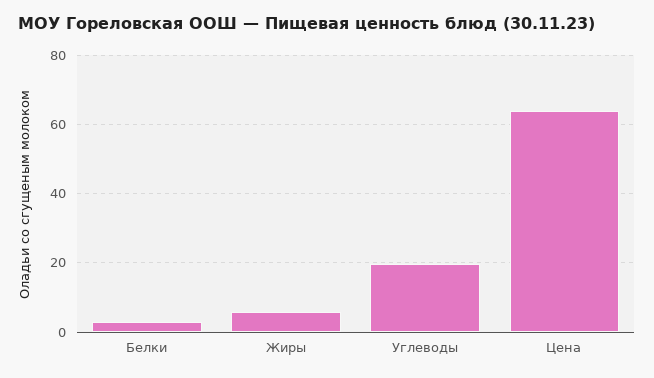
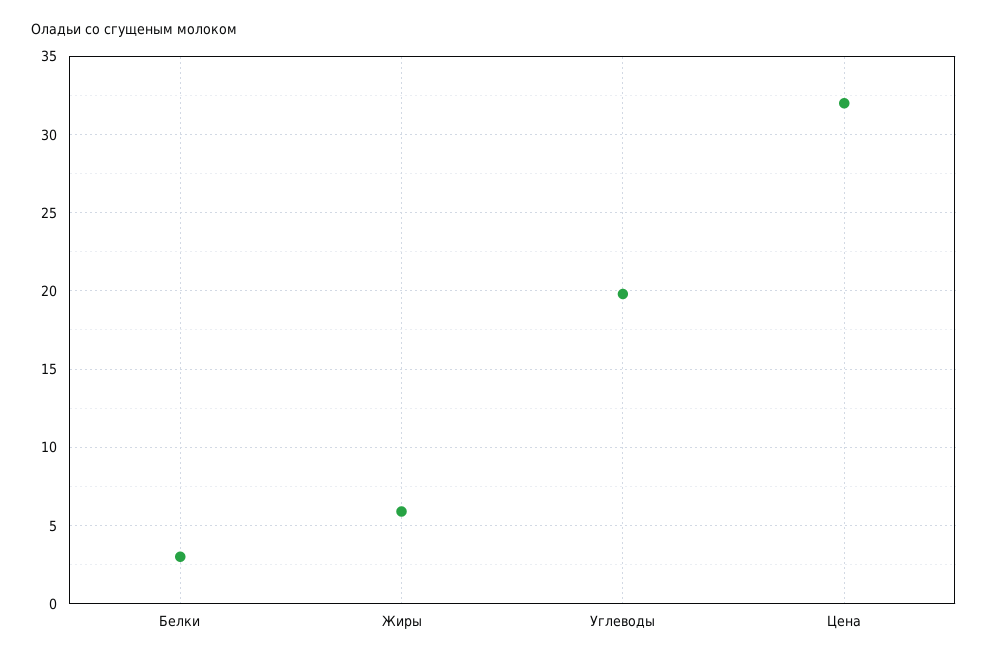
Цена: 64 -> 32

